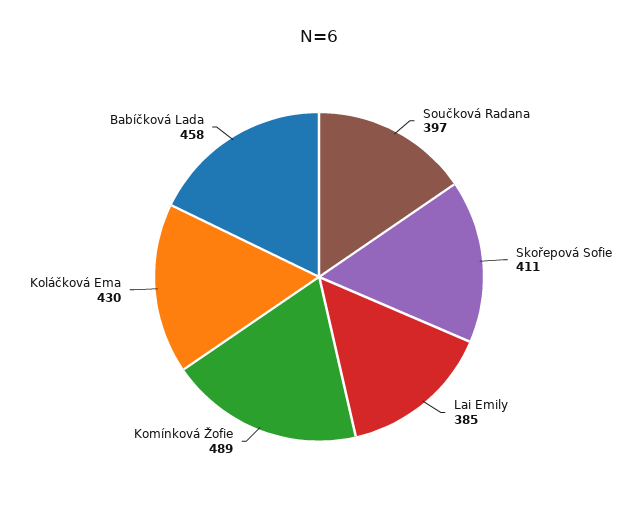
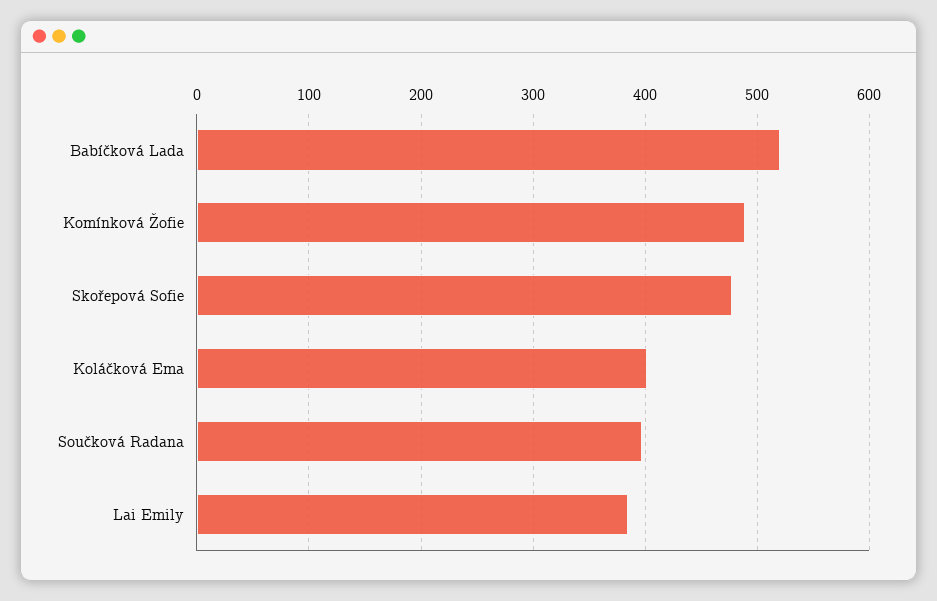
Skořepová Sofie: 411 -> 480
Koláčková Ema: 430 -> 400
Babíčková Lada: 458 -> 520

